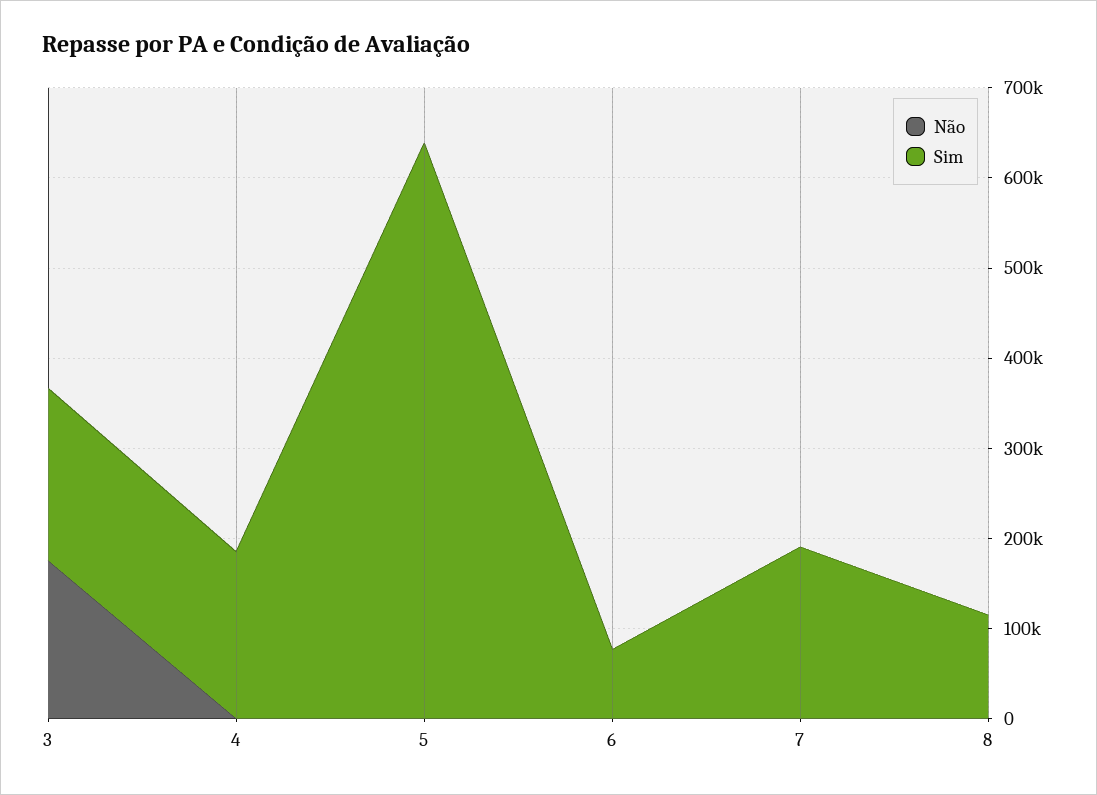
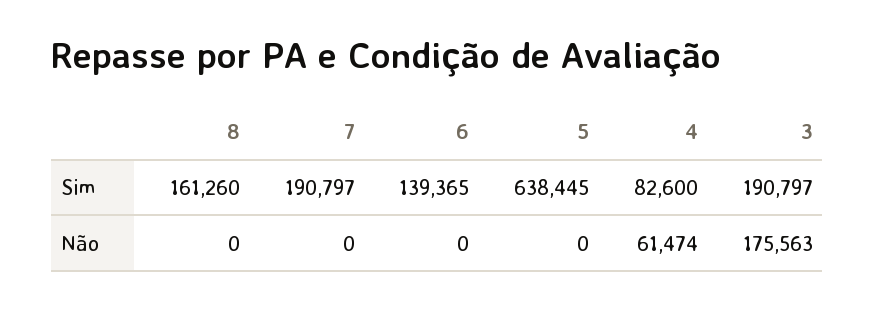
Não, 4: 0 -> 61474
Sim, 4: 180000 -> 82600
Sim, 6: 80000 -> 139365
Sim, 8: 120000 -> 161260

